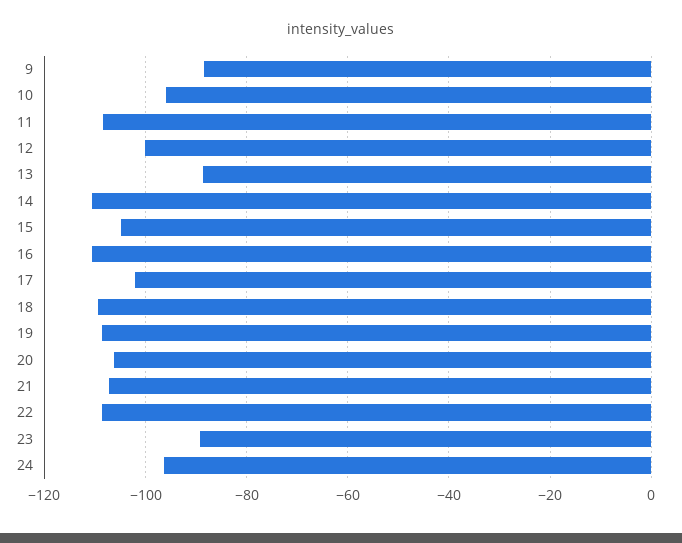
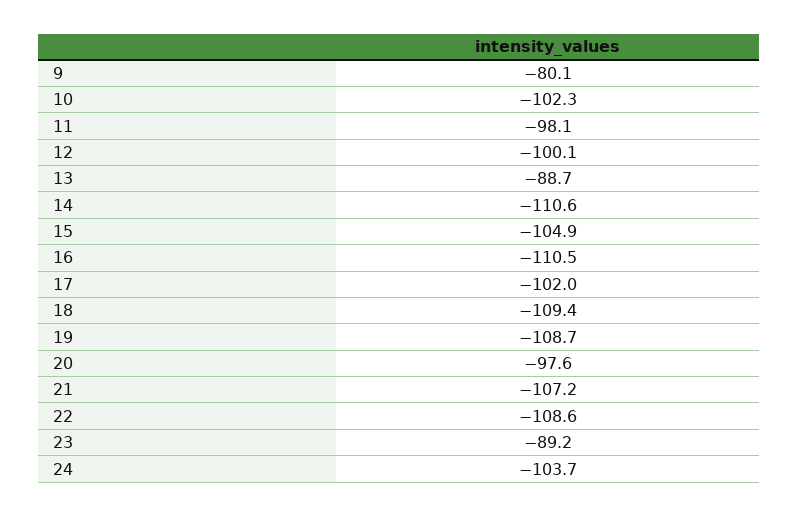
9: -88 -> -80.1
10: -96 -> -102.3
11: -108 -> -98.1
20: -106 -> -97.6
24: -96 -> -103.7

